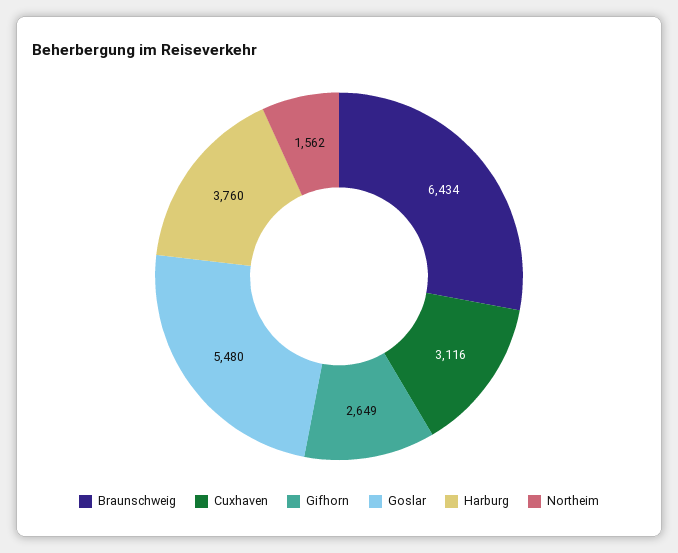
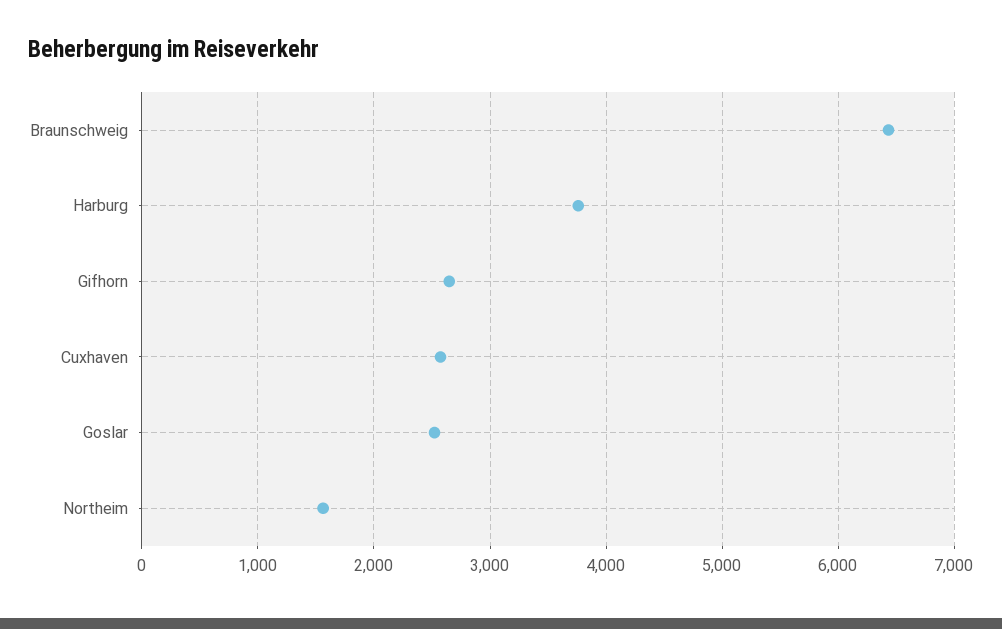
Cuxhaven: 3116 -> 2600
Goslar: 5480 -> 2500

